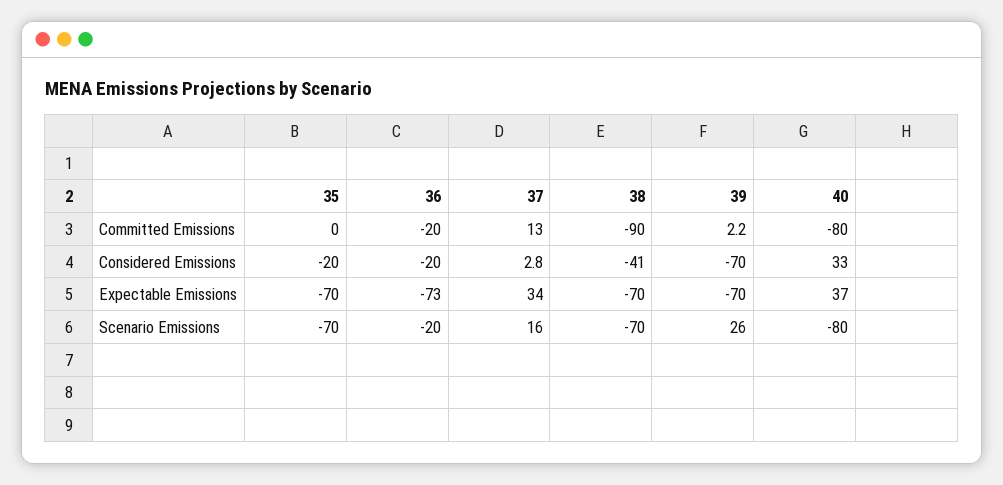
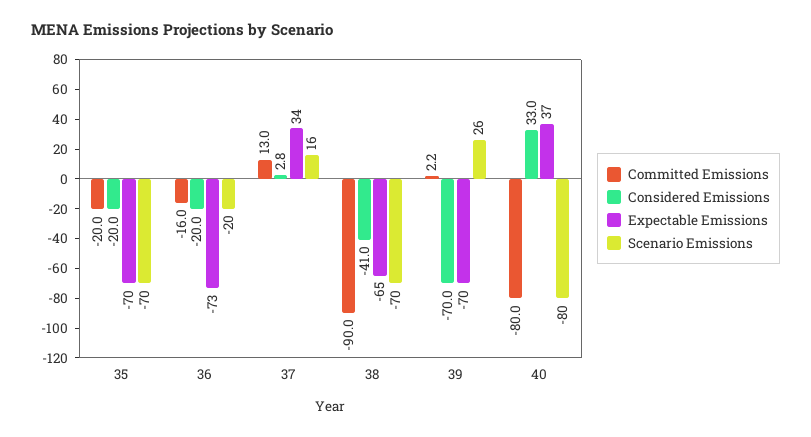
Committed Emissions, 35: 0 -> -20
Committed Emissions, 36: -20 -> -16
Expectable Emissions, 38: -70 -> -65

